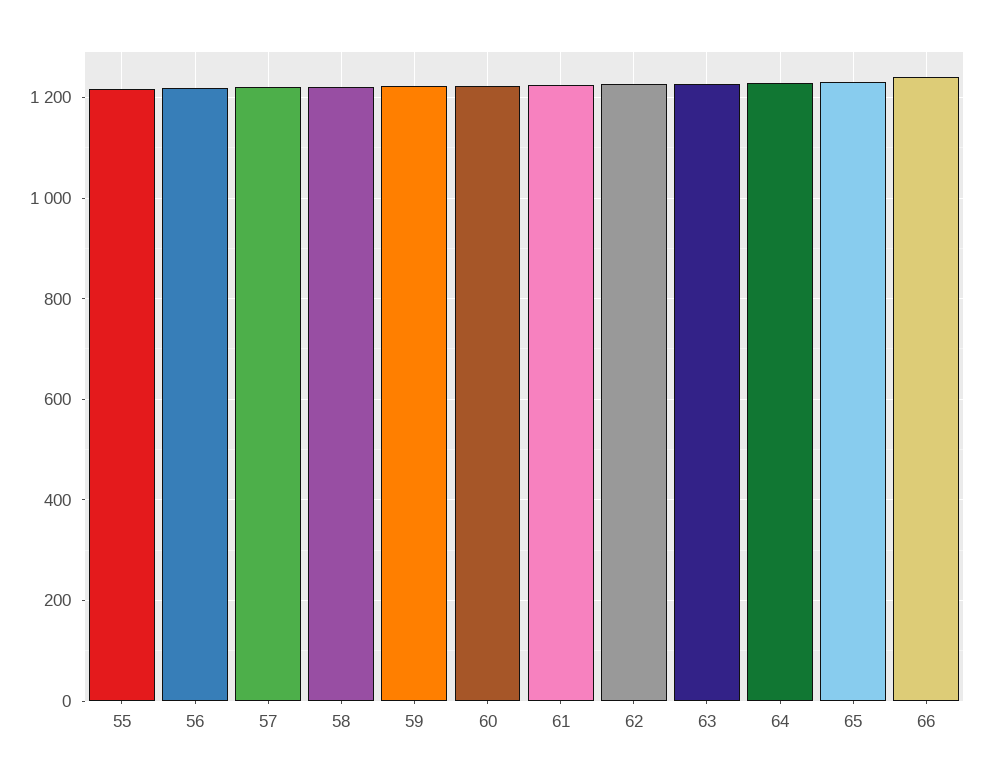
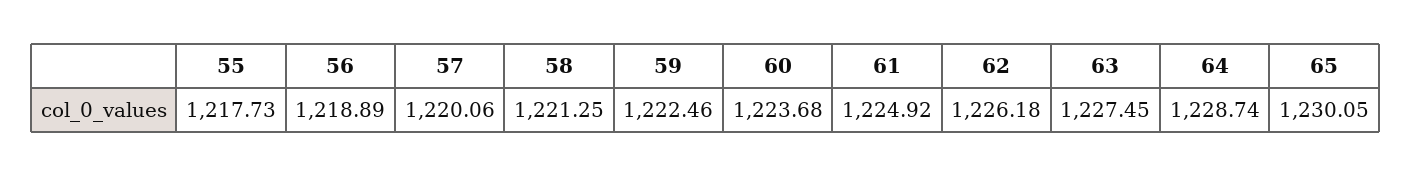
66: 1240 -> none

